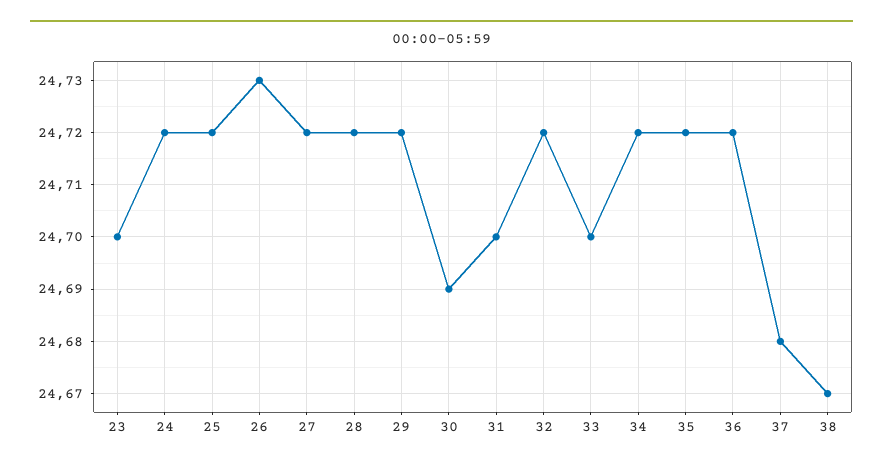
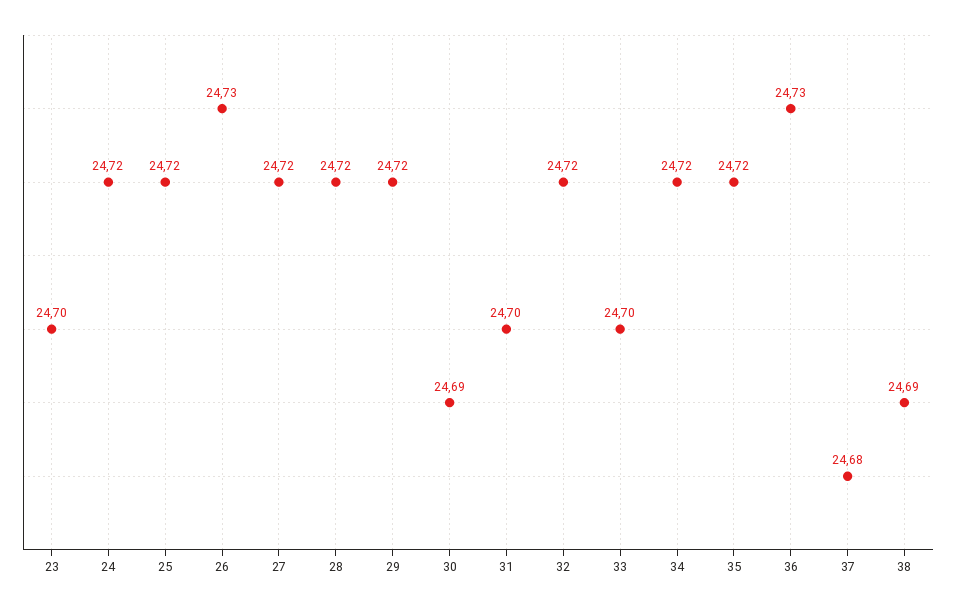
36: 24.72 -> 24.73
38: 24.67 -> 24.69

